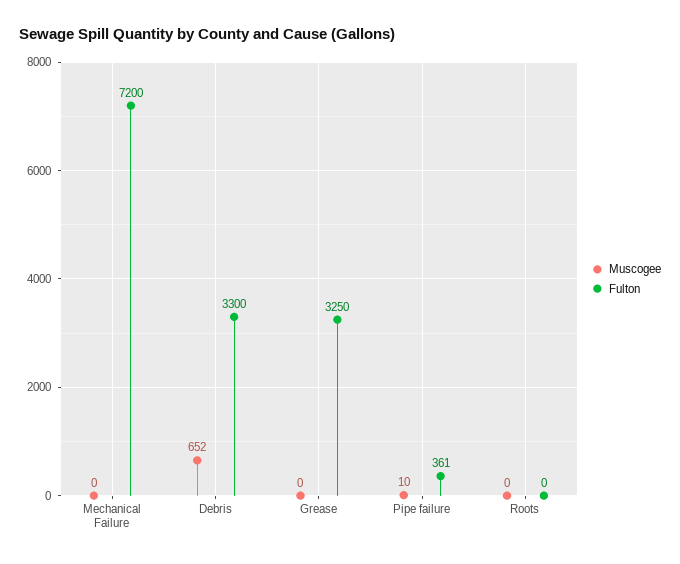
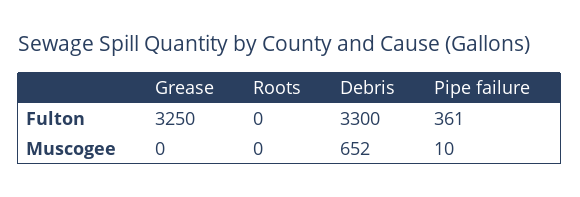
Muscogee, Mechanical Failure: 0 -> none
Fulton, Mechanical Failure: 7200 -> none

